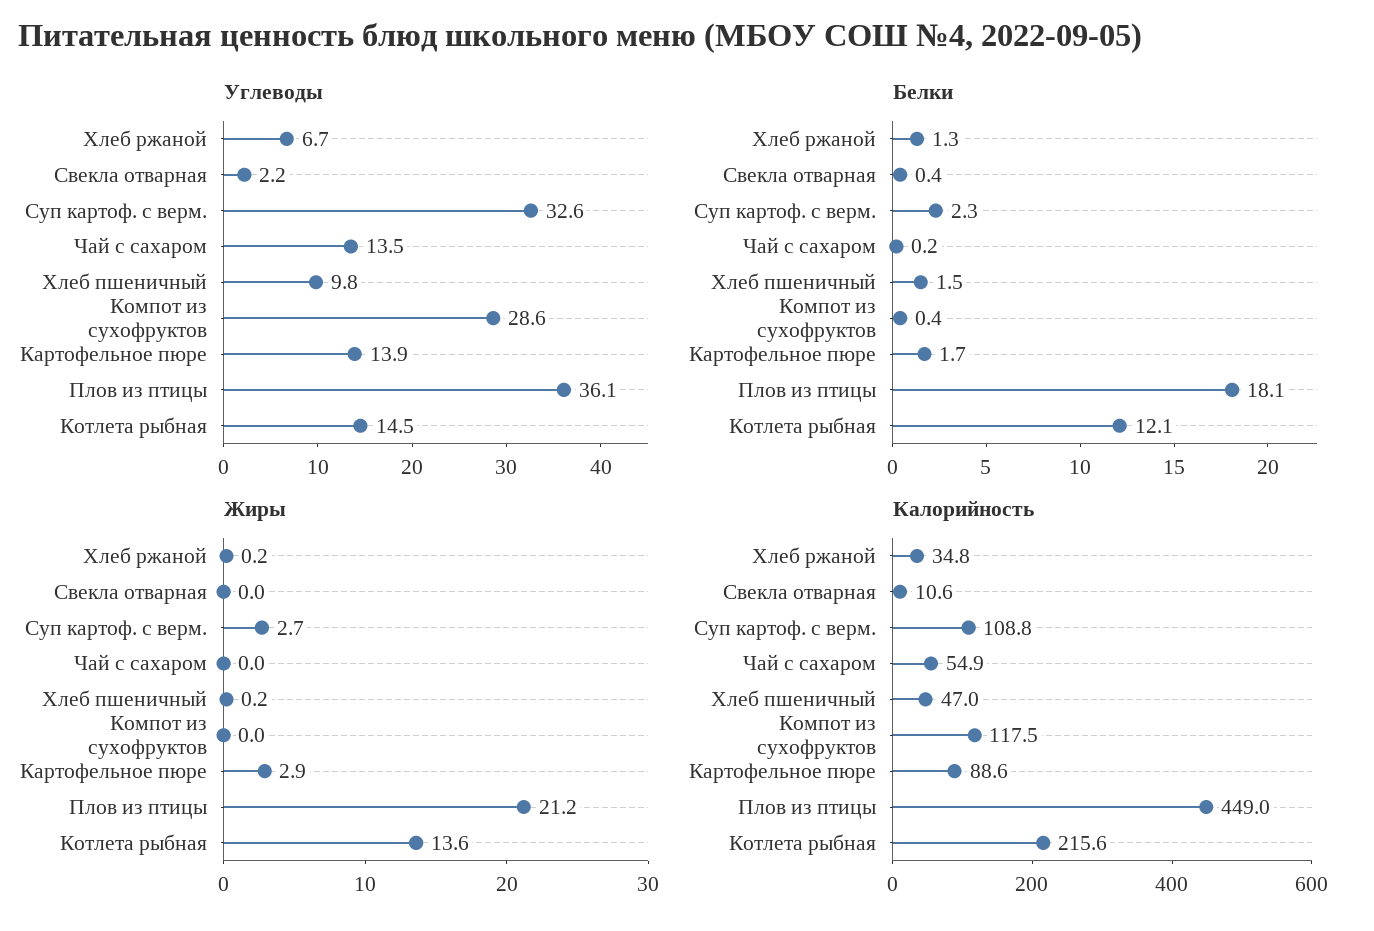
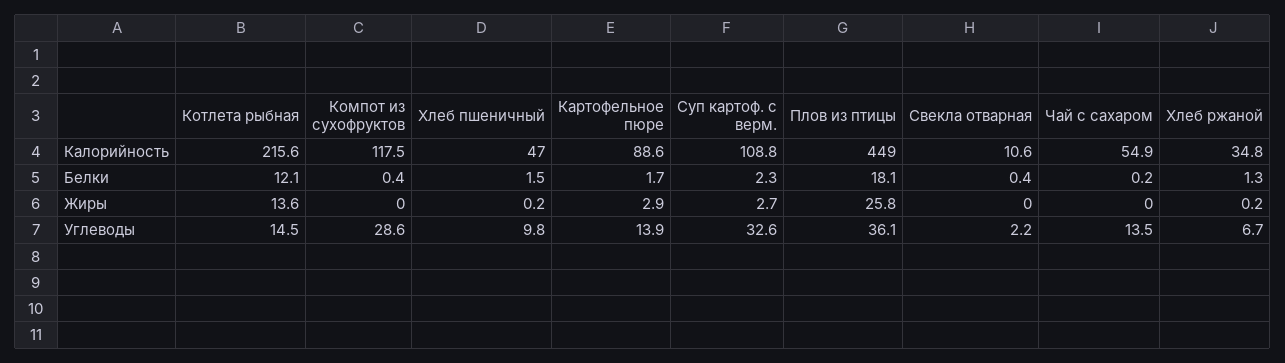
Жиры, Плов из птицы: 21.2 -> 25.8

